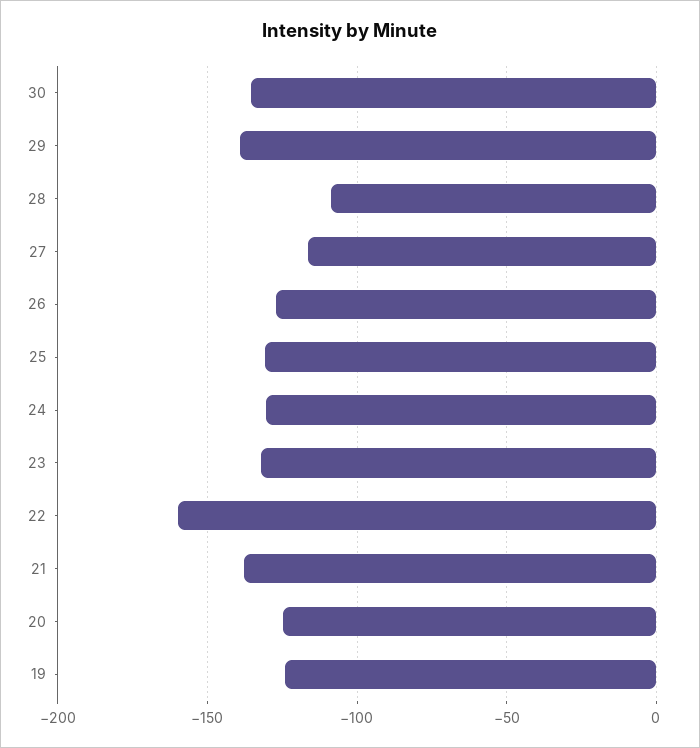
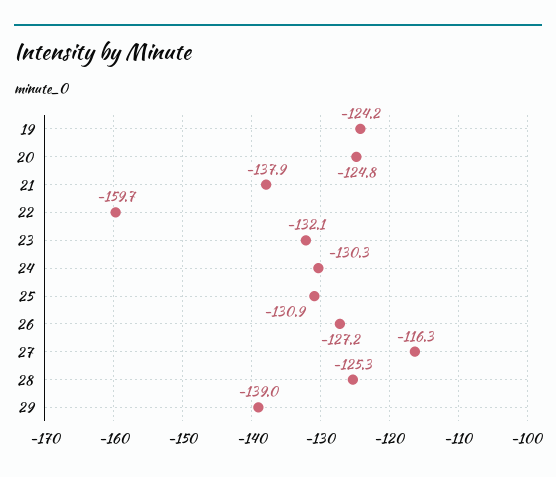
30: -135 -> none
28: -110 -> -125.3

